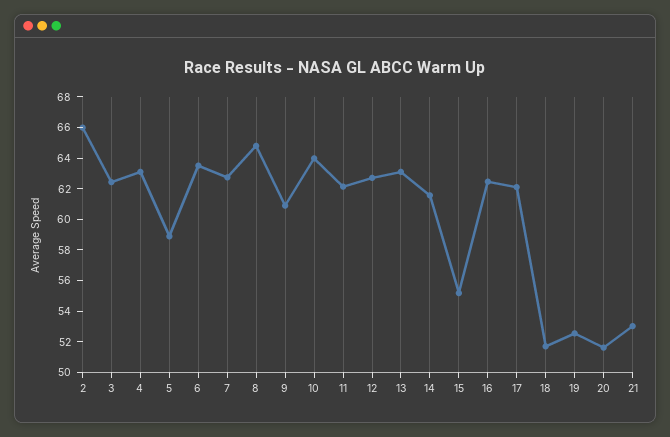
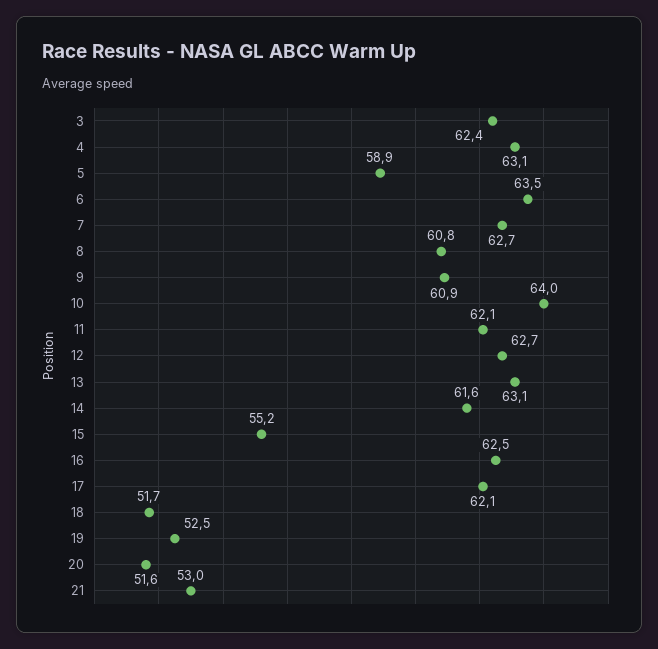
2: 66 -> none
8: 65 -> 60.8

